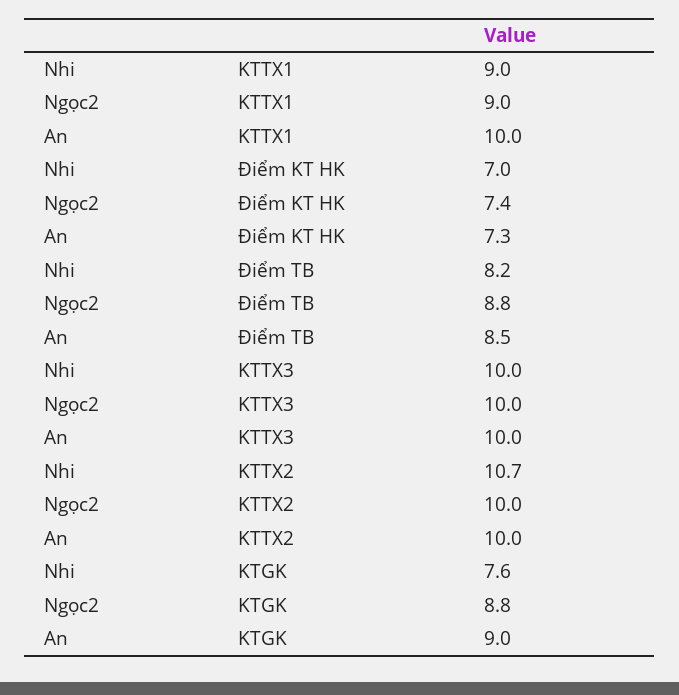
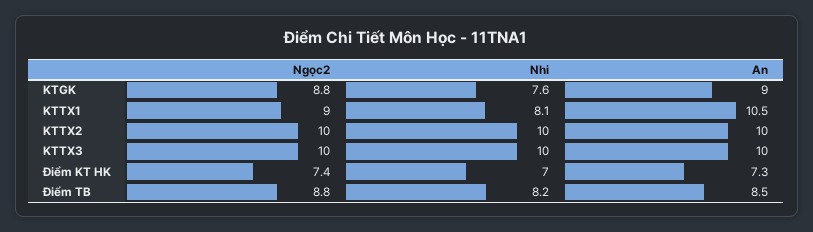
Nhi, KTTX1: 9 -> 8.1
An, KTTX1: 10 -> 10.5
Nhi, KTTX2: 10.7 -> 10

